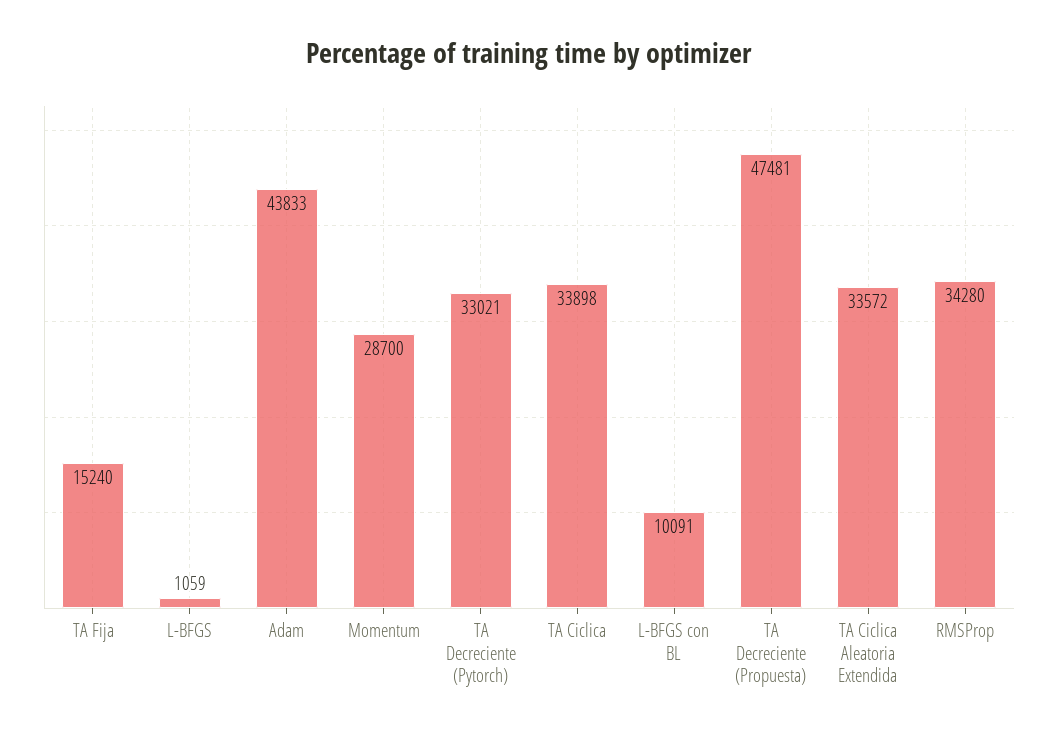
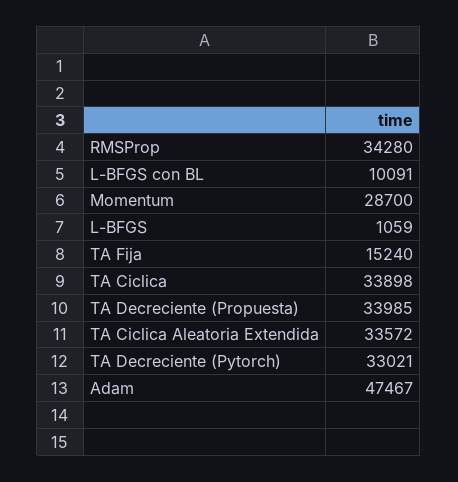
Adam: 43833 -> 47467
TA Decreciente (Propuesta): 47481 -> 33985

